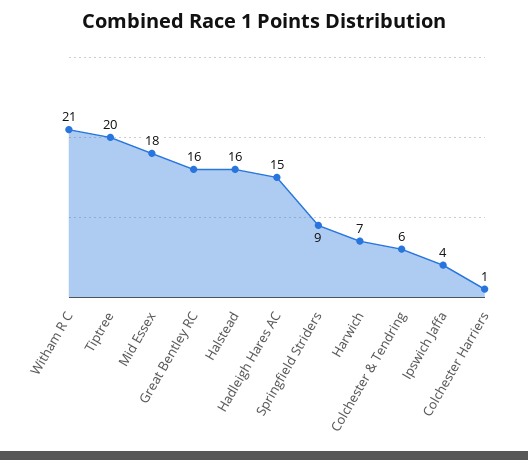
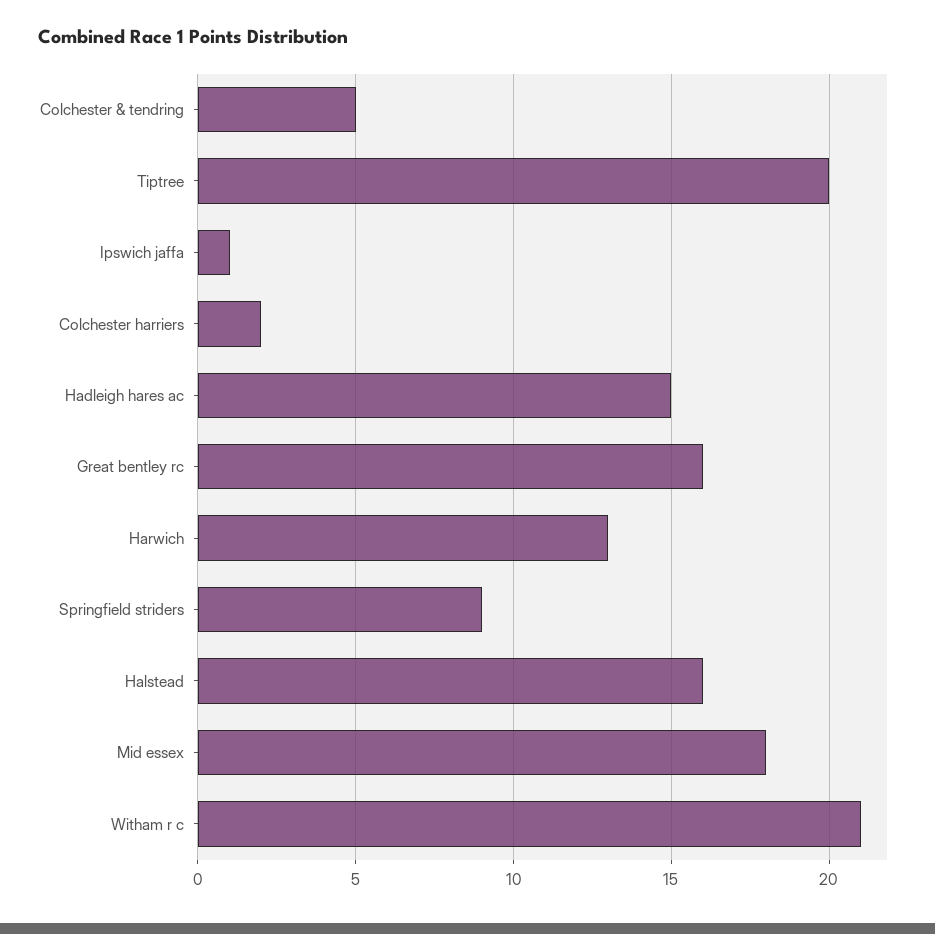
Harwich: 7 -> 13
Colchester & Tendring: 6 -> 5
Ipswich Jaffa: 4 -> 1
Colchester Harriers: 1 -> 2

